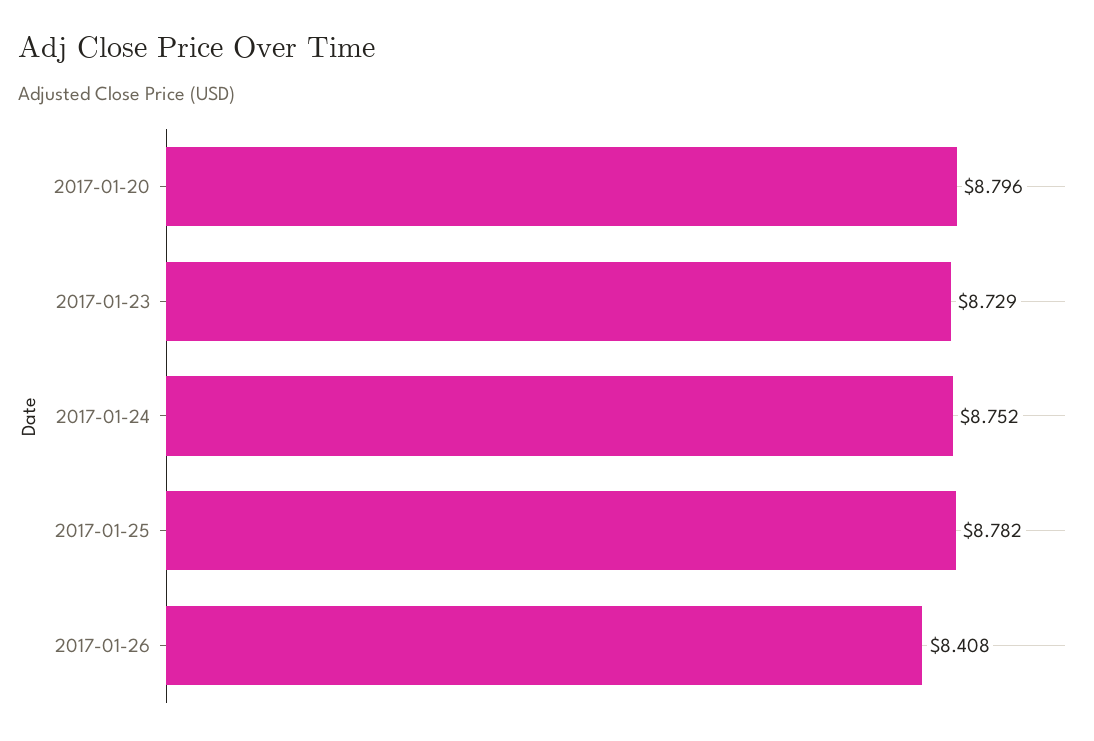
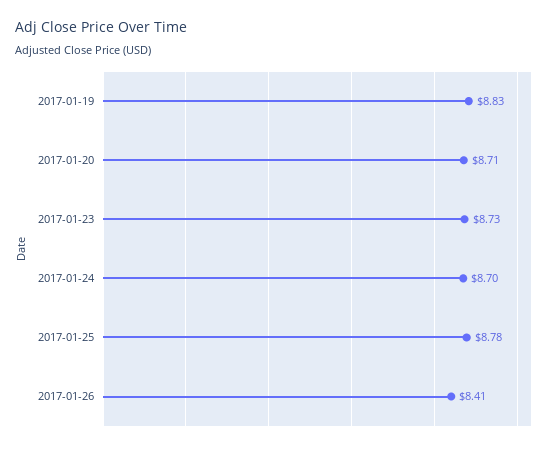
2017-01-20: 8.796 -> 8.71
2017-01-24: 8.752 -> 8.7
2017-01-19: none -> 8.83

